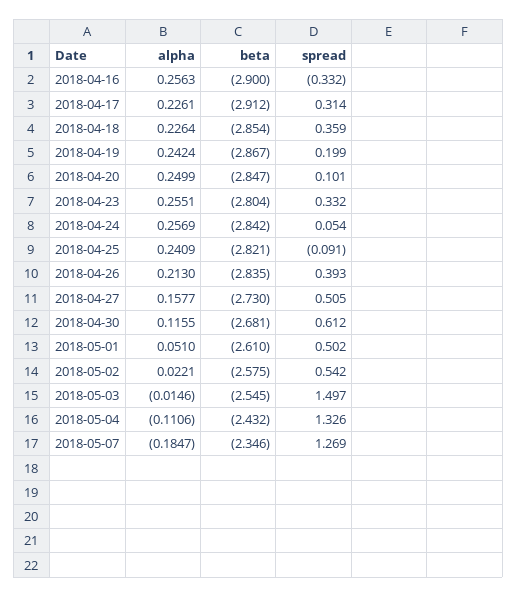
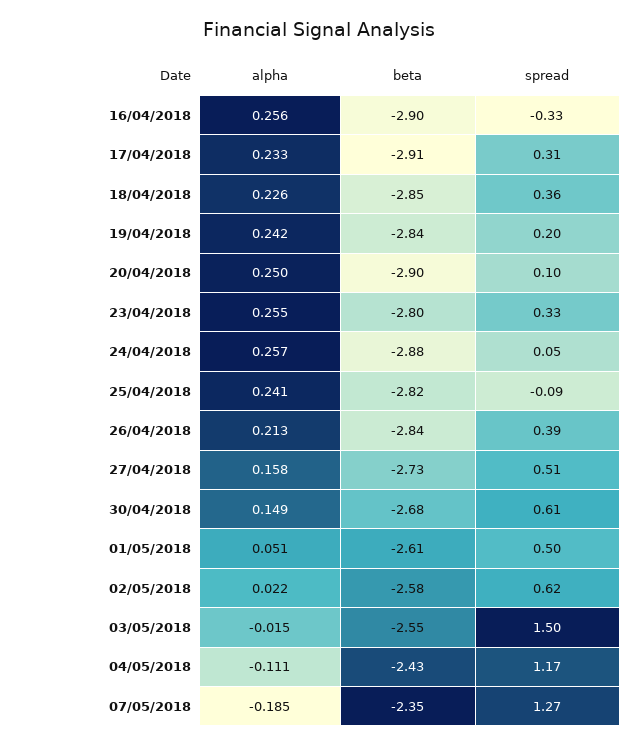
alpha, 2018-04-17: 0.2261 -> 0.233
beta, 2018-04-19: -2.867 -> -2.84
beta, 2018-04-20: -2.847 -> -2.9
beta, 2018-04-24: -2.842 -> -2.88
alpha, 2018-04-30: 0.1155 -> 0.149
spread, 2018-05-02: 0.542 -> 0.62
spread, 2018-05-04: 1.326 -> 1.17

